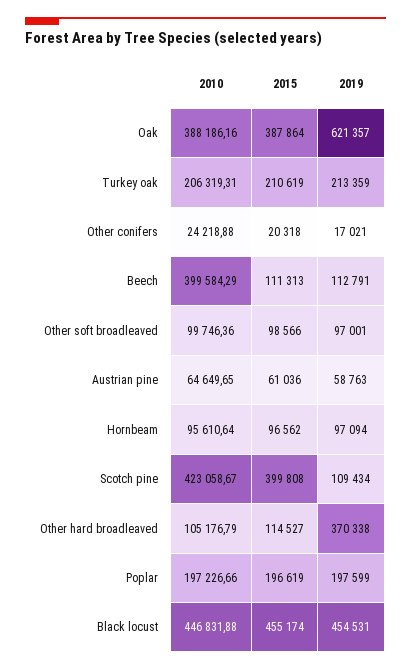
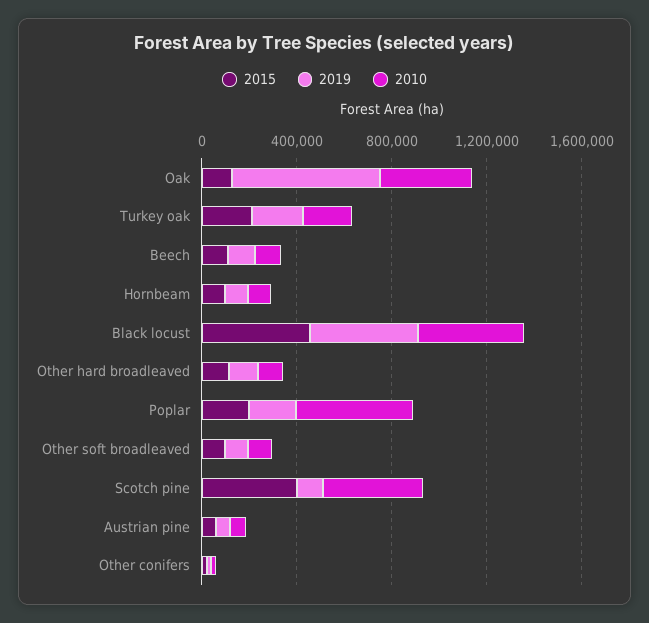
2015, Oak: 387864 -> 100000
2010, Beech: 399584.29 -> 100000
2019, Other hard broadleaved: 370338 -> 100000
2010, Poplar: 197226.66 -> 500000

